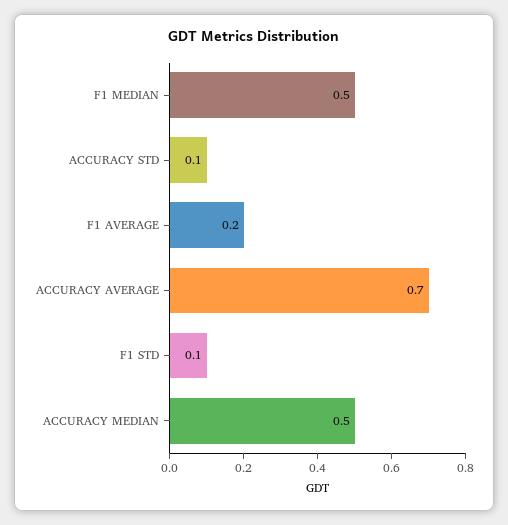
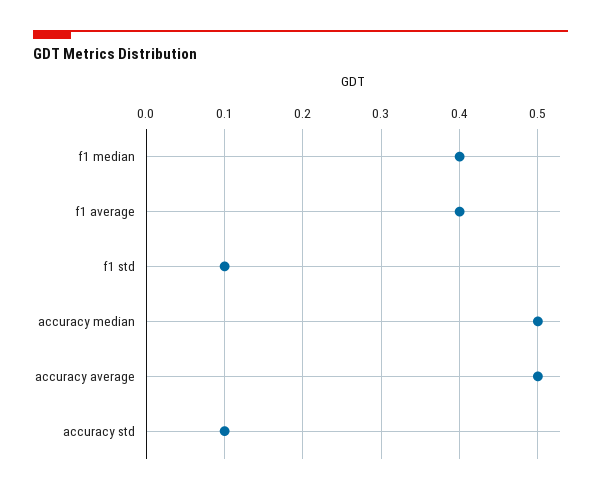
F1 MEDIAN: 0.5 -> 0.4
F1 AVERAGE: 0.2 -> 0.4
ACCURACY AVERAGE: 0.7 -> 0.5

